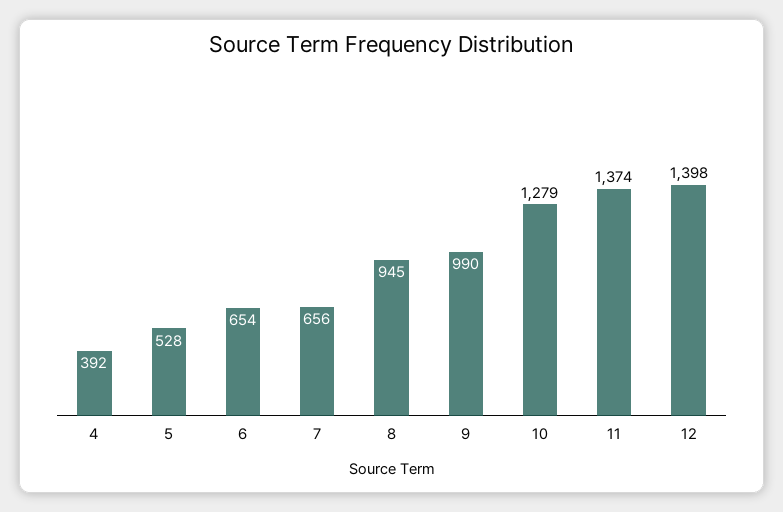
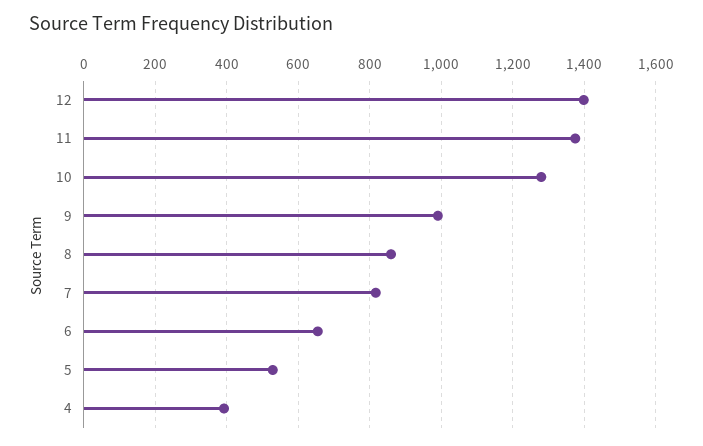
7: 656 -> 820
8: 945 -> 860

